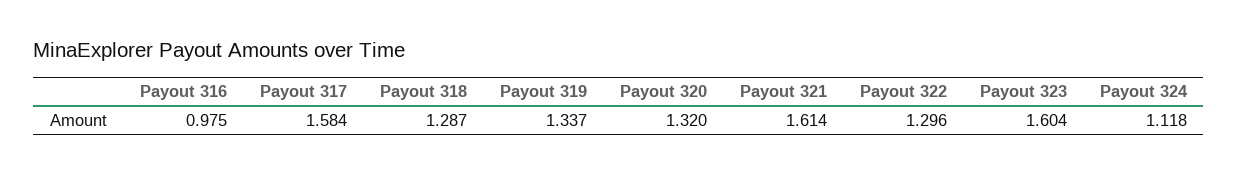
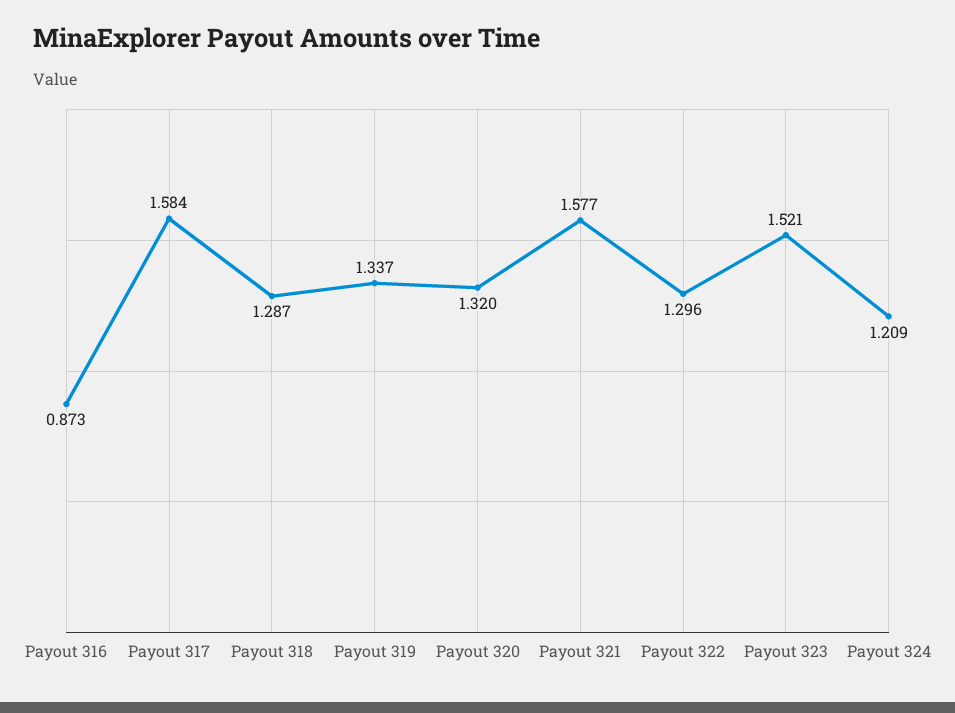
Payout 316: 0.975 -> 0.873
Payout 321: 1.614 -> 1.577
Payout 323: 1.604 -> 1.521
Payout 324: 1.118 -> 1.209

